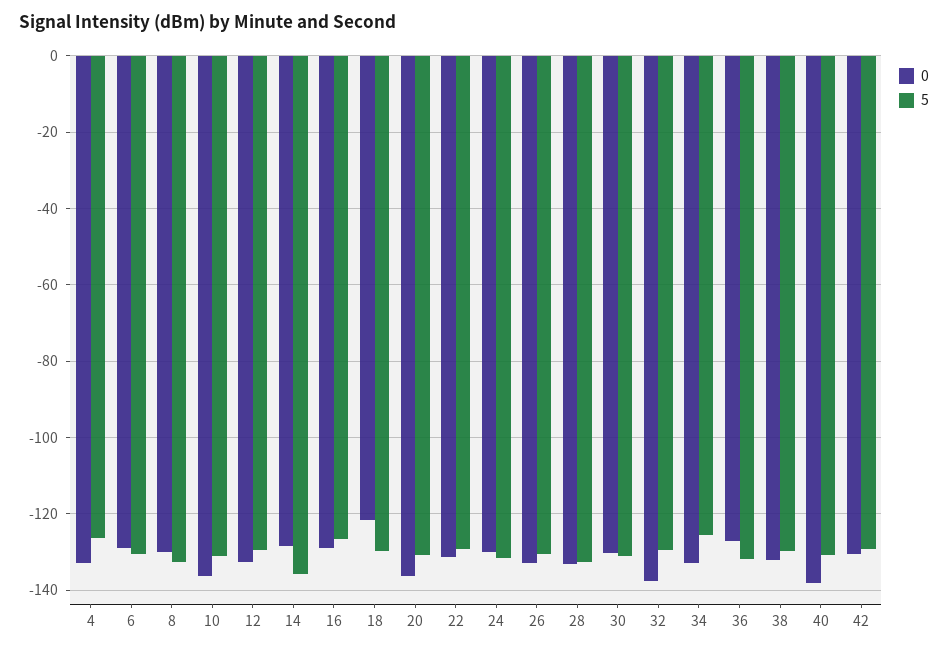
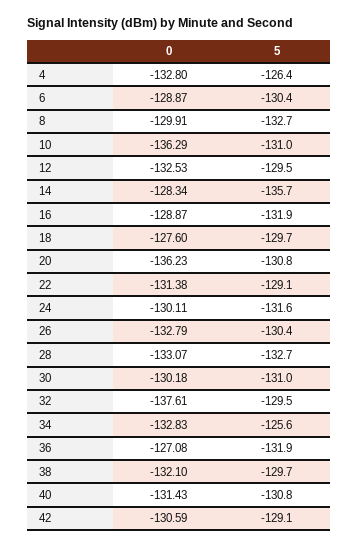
5, 16: -126 -> -131.9
0, 18: -122 -> -127.6
0, 40: -138 -> -131.43

